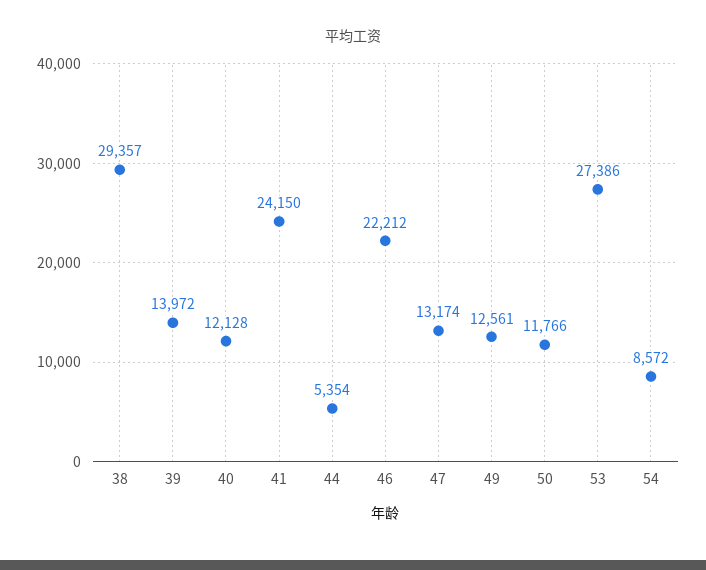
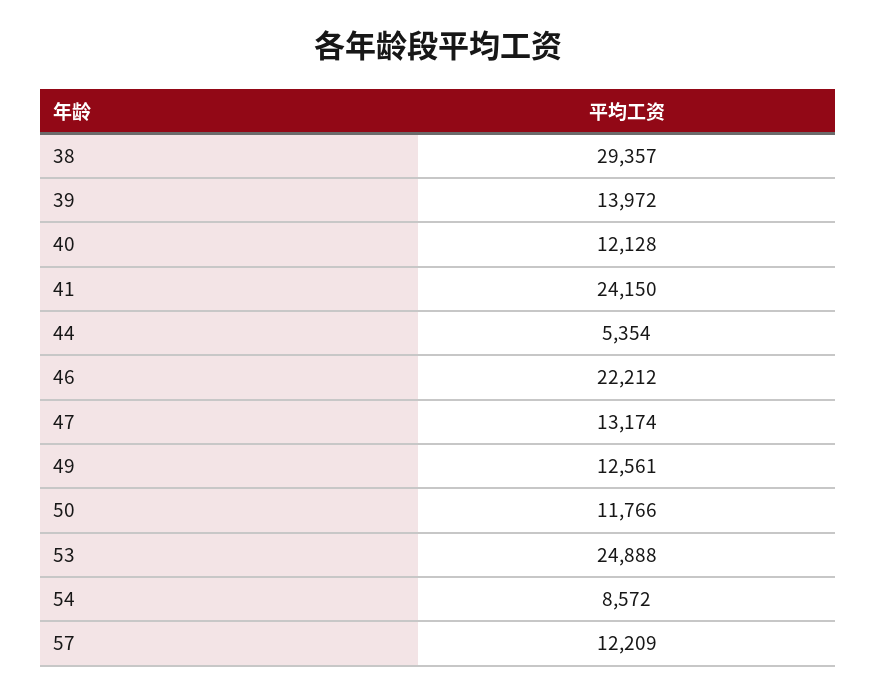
53: 27386 -> 24888
57: none -> 12209

